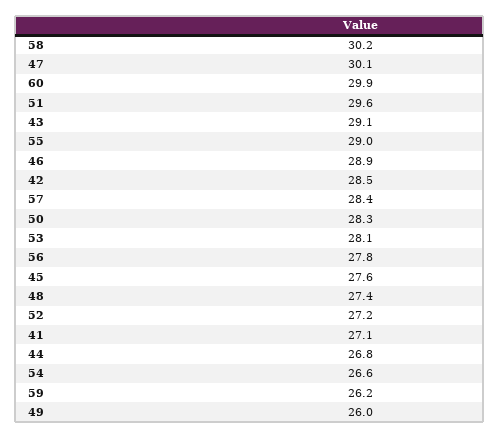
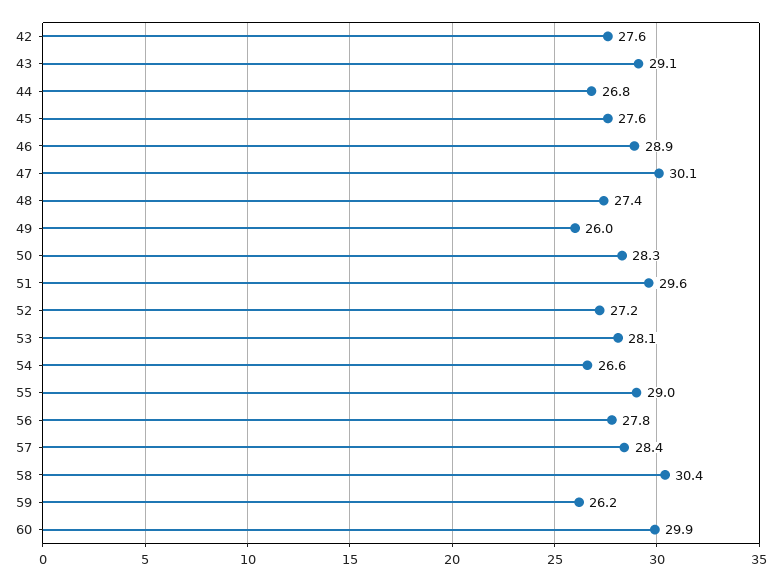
58: 30.2 -> 30.4
42: 28.5 -> 27.6
41: 27.1 -> none

